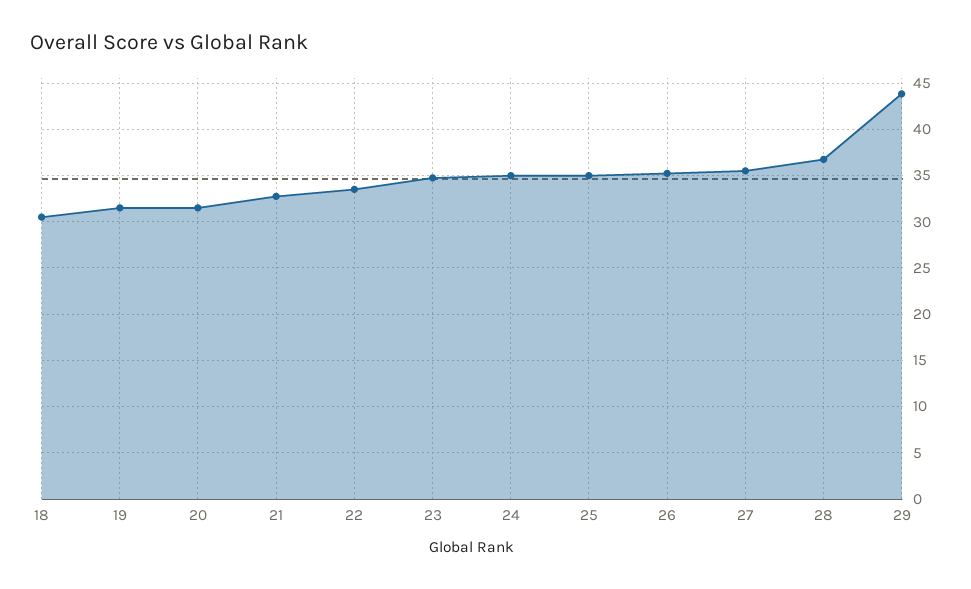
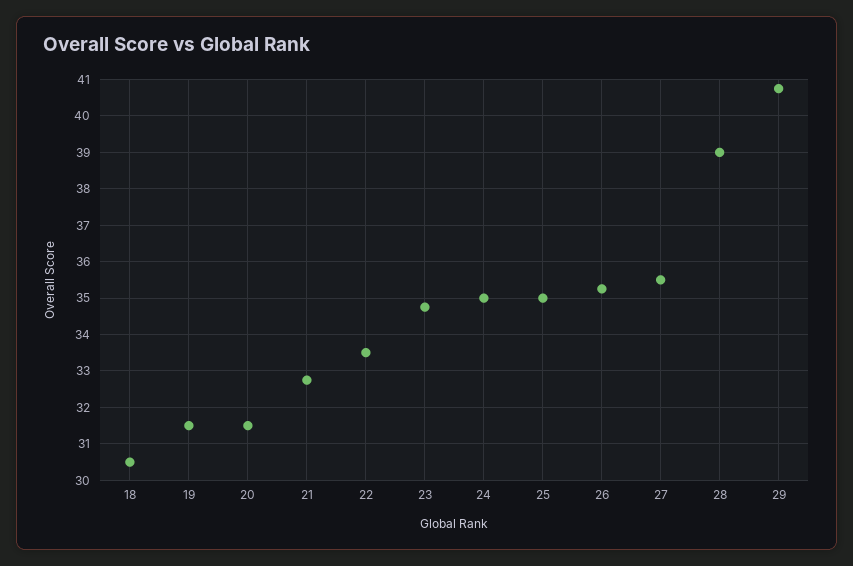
28: 37 -> 39
29: 44 -> 40.8

